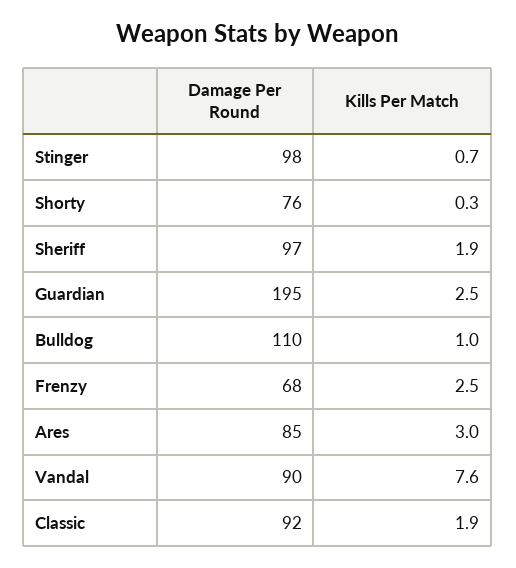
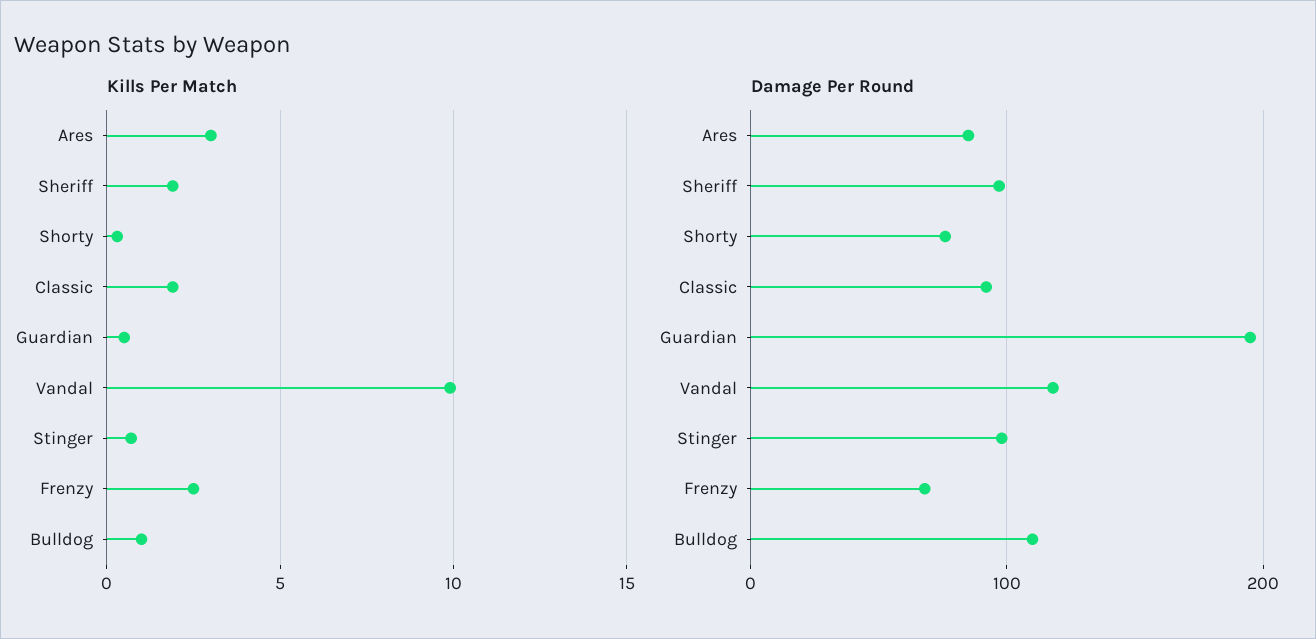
Kills Per Match, Guardian: 2.5 -> 0.5
Damage Per Round, Vandal: 90 -> 120
Kills Per Match, Vandal: 7.6 -> 10

